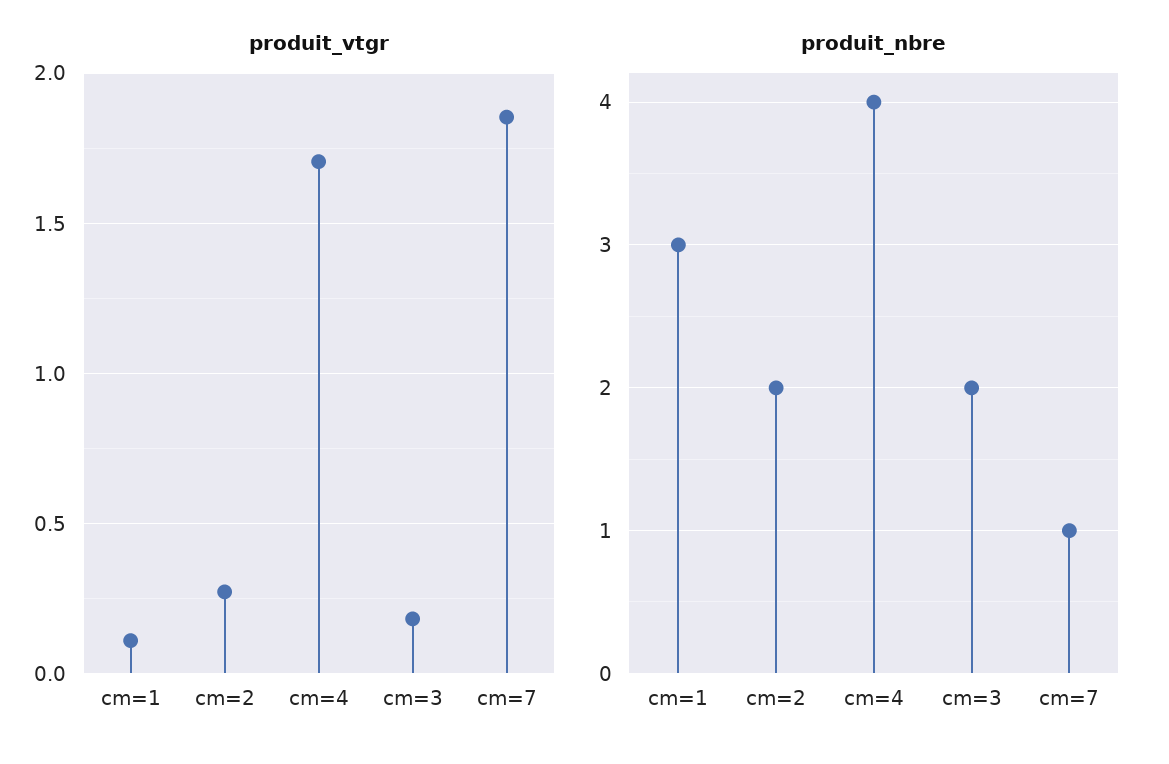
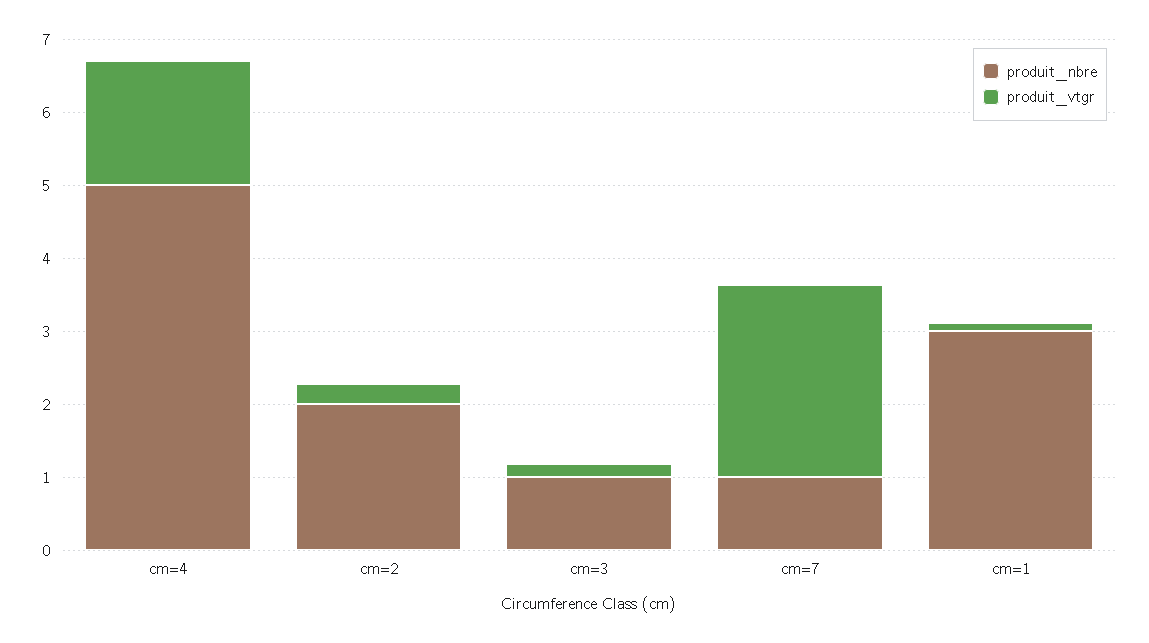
produit_vtgr, cm=7: 1.85 -> 2.6
produit_nbre, cm=4: 4 -> 5
produit_nbre, cm=3: 2 -> 1

